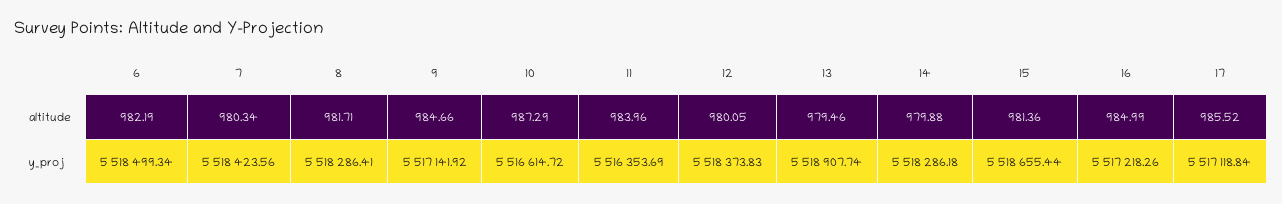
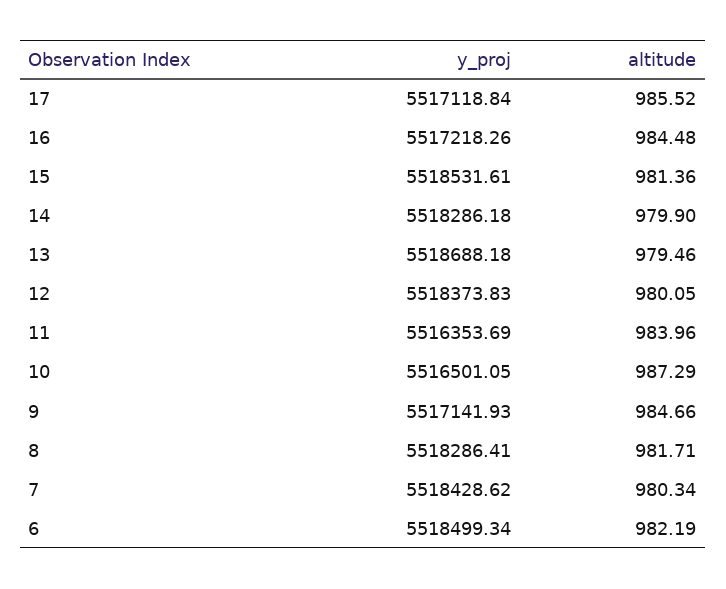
14, altitude: 979.88 -> 979.9
16, altitude: 984.99 -> 984.48
7, y_proj: 5518423.56 -> 5518428.62
9, y_proj: 5517141.92 -> 5517141.93
10, y_proj: 5516614.72 -> 5516501.05
13, y_proj: 5518907.74 -> 5518688.18
15, y_proj: 5518655.44 -> 5518531.61

